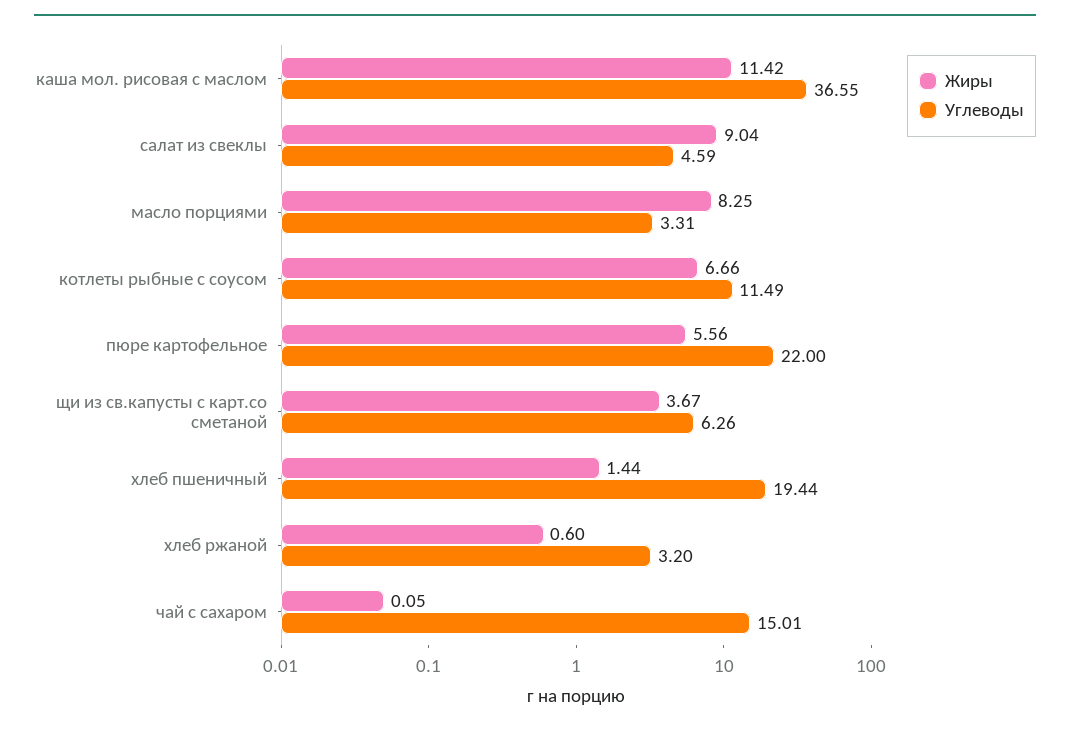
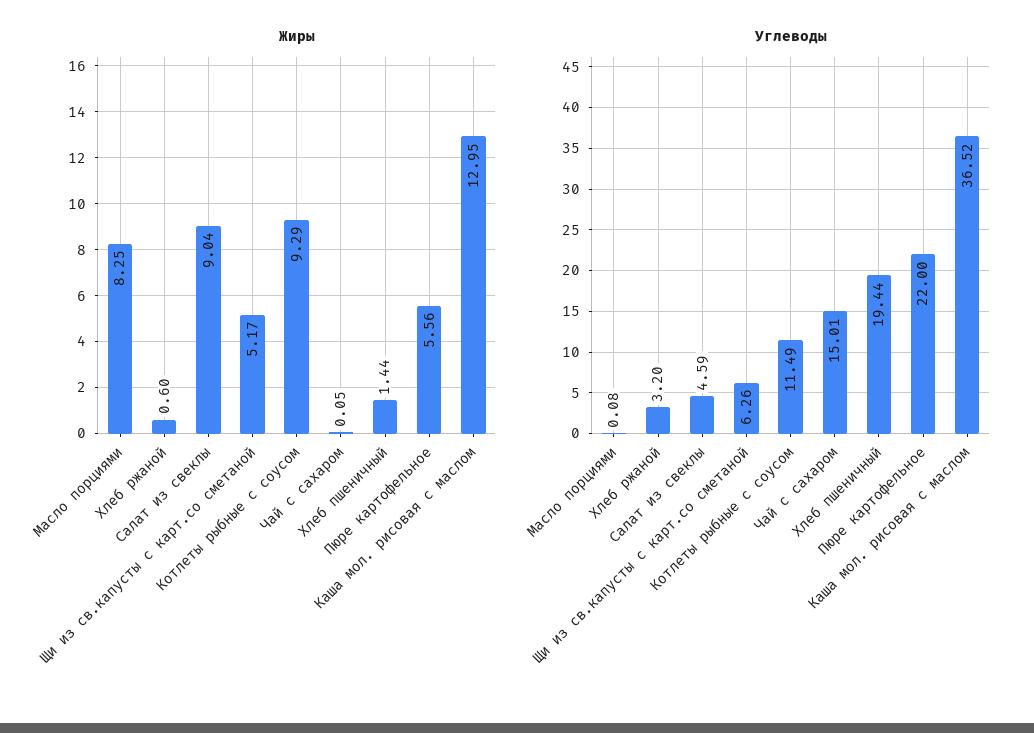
Жиры, каша мол. рисовая с маслом: 11.42 -> 12.95
Углеводы, каша мол. рисовая с маслом: 36.55 -> 36.52
Углеводы, масло порциями: 3.31 -> 0.08
Жиры, котлеты рыбные с соусом: 6.66 -> 9.29
Жиры, щи из св.капусты с карт.со сметаной: 3.67 -> 5.17

